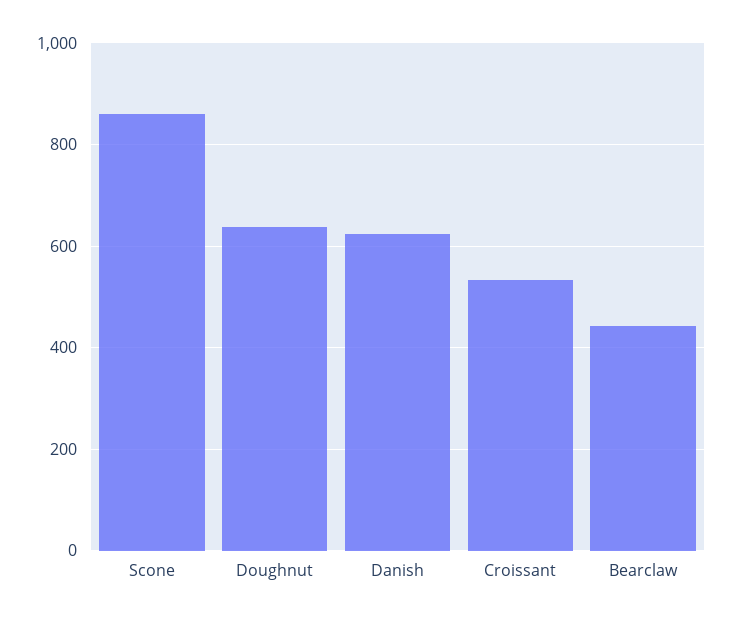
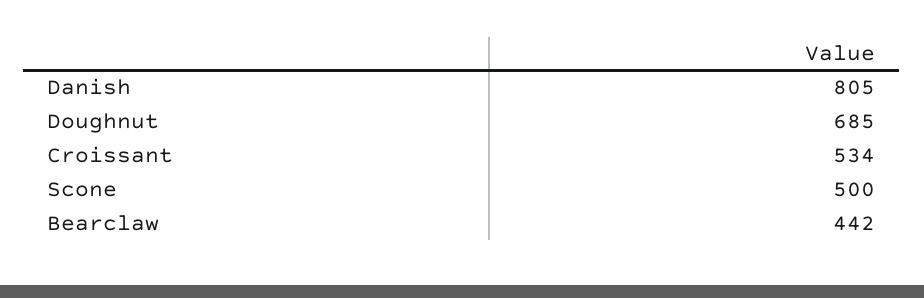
Scone: 860 -> 500
Doughnut: 640 -> 685
Danish: 620 -> 805

